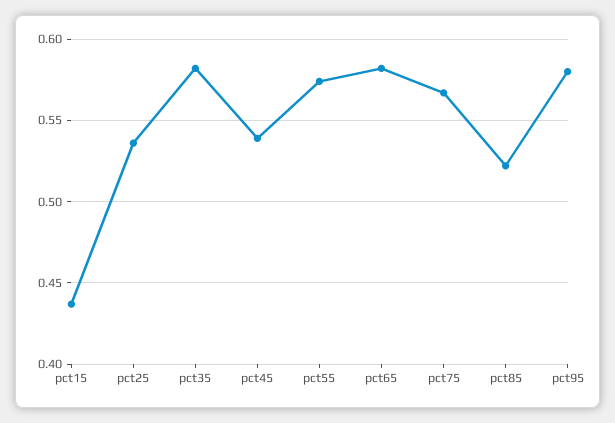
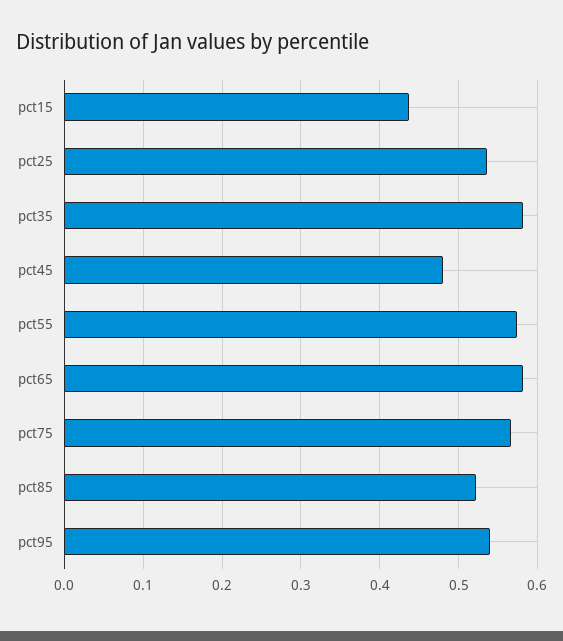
pct45: 0.54 -> 0.48
pct95: 0.58 -> 0.54

